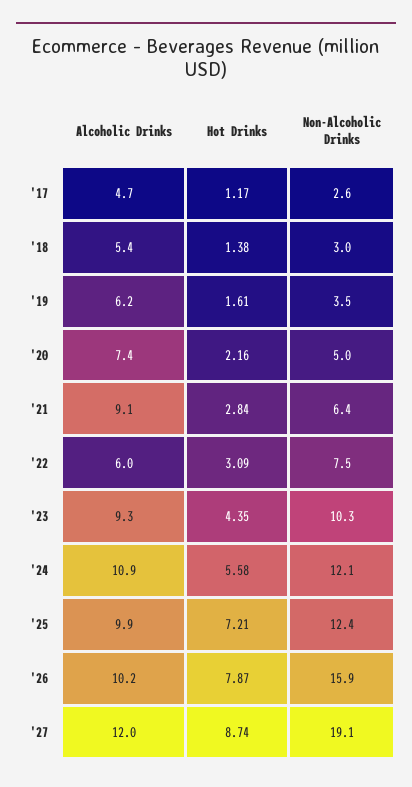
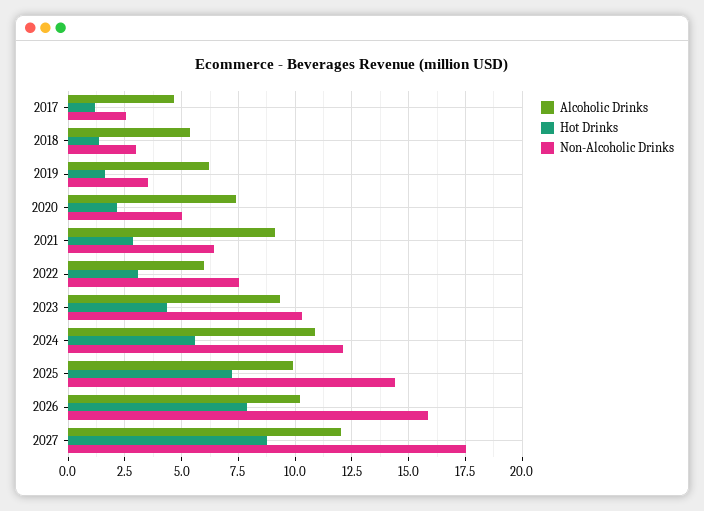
Non-Alcoholic Drinks, '25: 12.4 -> 14.5
Non-Alcoholic Drinks, '27: 19.1 -> 17.5

